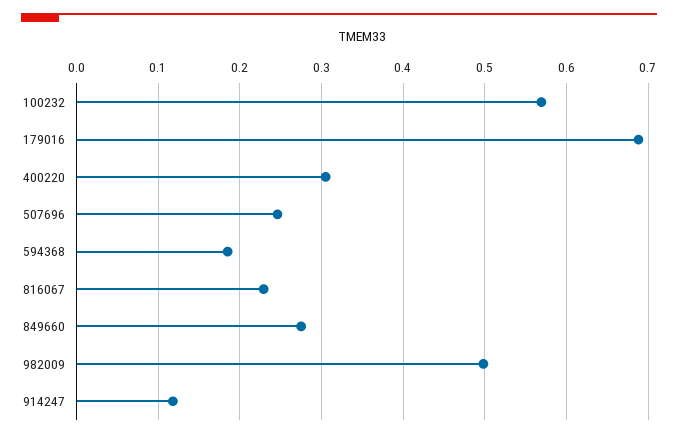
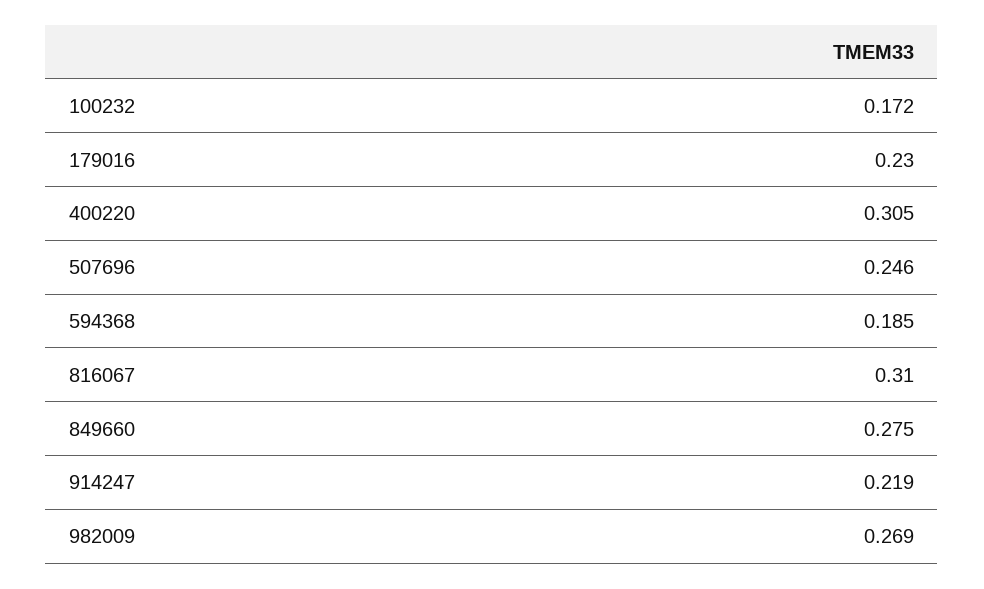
100232: 0.57 -> 0.172
179016: 0.69 -> 0.23
816067: 0.23 -> 0.31
982009: 0.5 -> 0.269
914247: 0.12 -> 0.219

